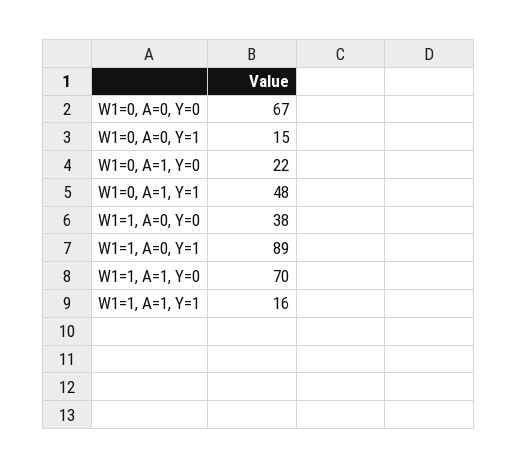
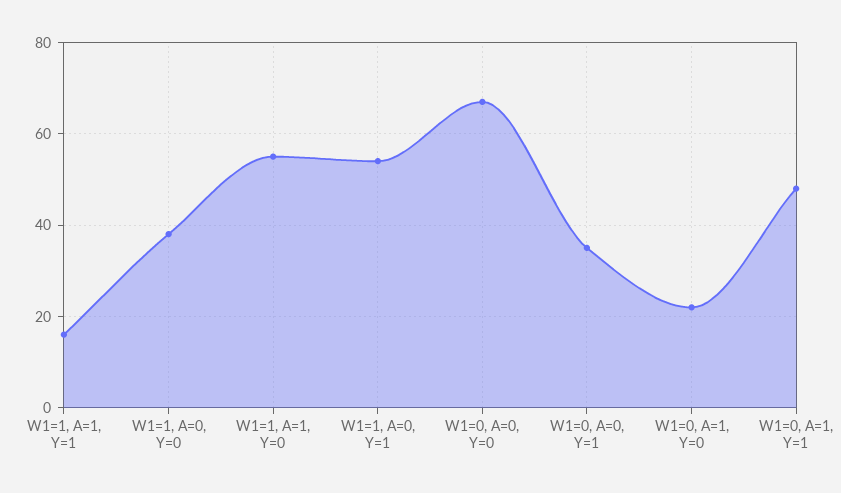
W1=0, A=0, Y=1: 15 -> 35
W1=1, A=0, Y=1: 89 -> 55
W1=1, A=1, Y=0: 70 -> 55

